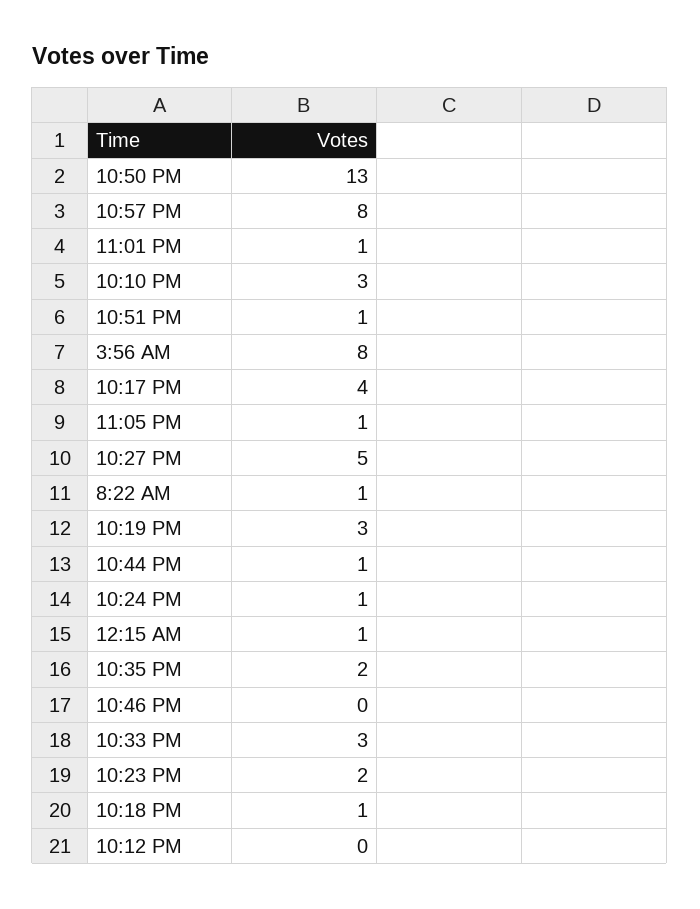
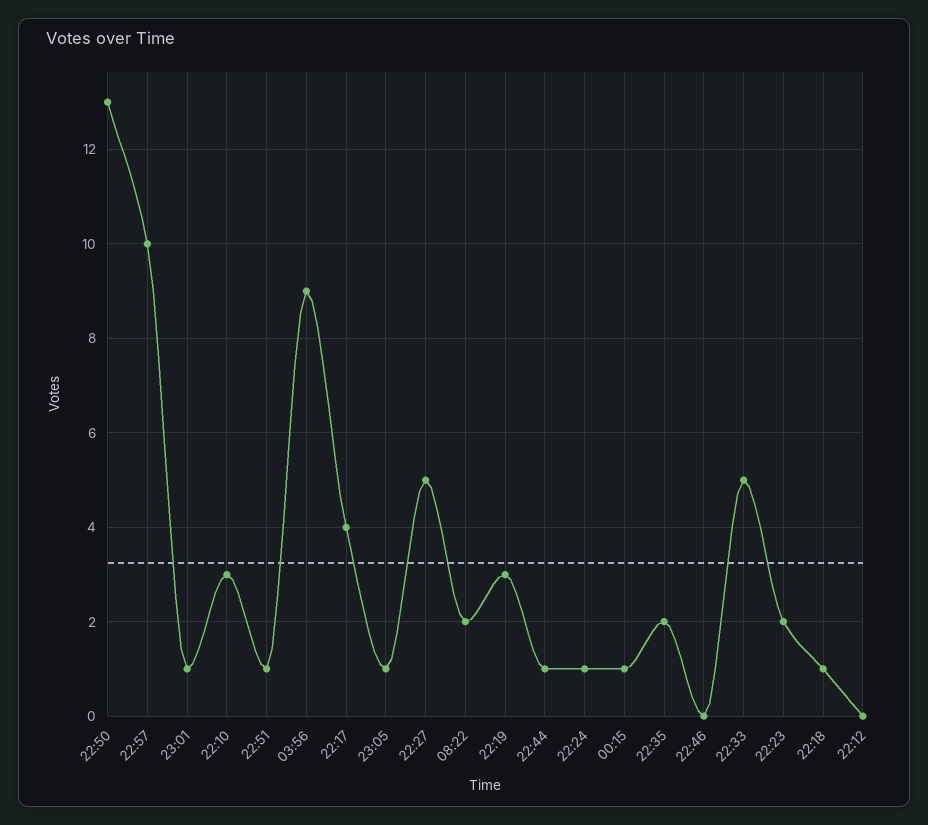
10:57 PM: 8 -> 10
3:56 AM: 8 -> 9
8:22 AM: 1 -> 2
10:33 PM: 3 -> 5

